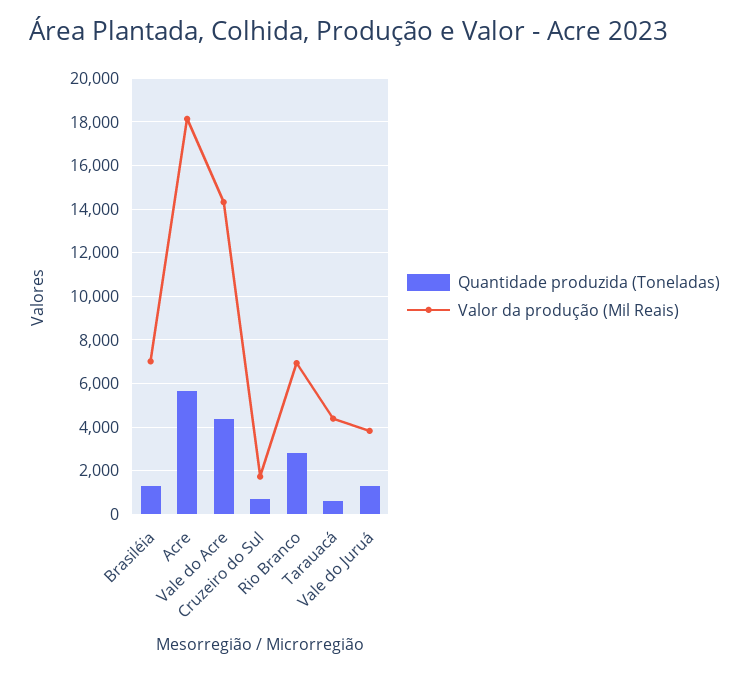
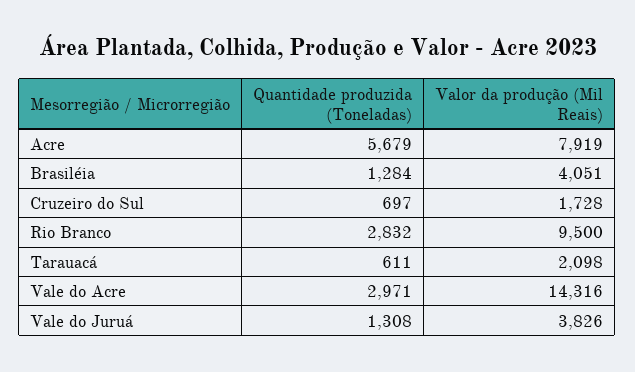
Valor da produção (Mil Reais), Brasiléia: 7000 -> 4051
Valor da produção (Mil Reais), Acre: 18000 -> 7919
Quantidade produzida (Toneladas), Vale do Acre: 4500 -> 2971
Valor da produção (Mil Reais), Rio Branco: 7000 -> 9500
Valor da produção (Mil Reais), Tarauacá: 4500 -> 2098

